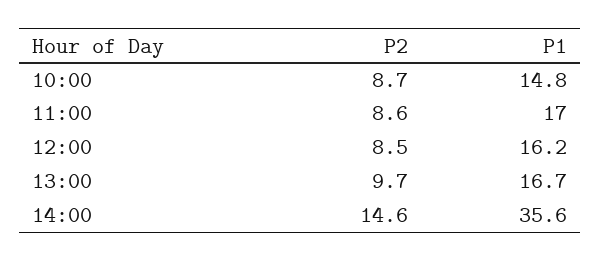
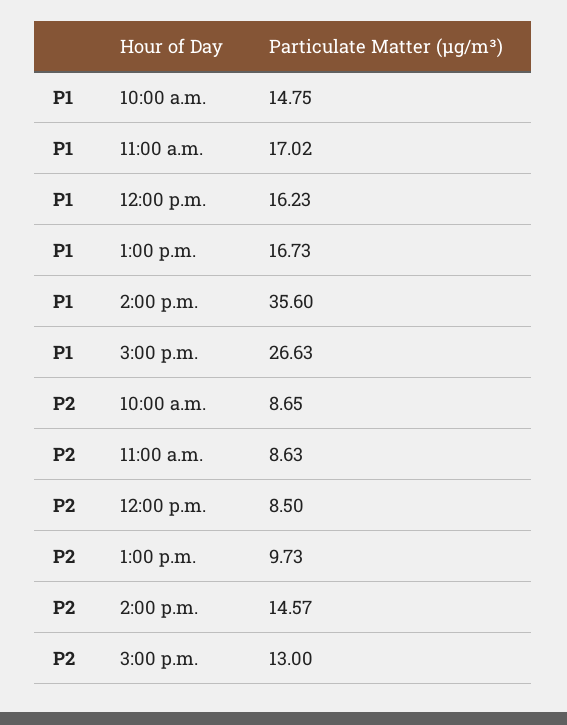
P1, 3:00 p.m.: none -> 26.63
P2, 3:00 p.m.: none -> 13

